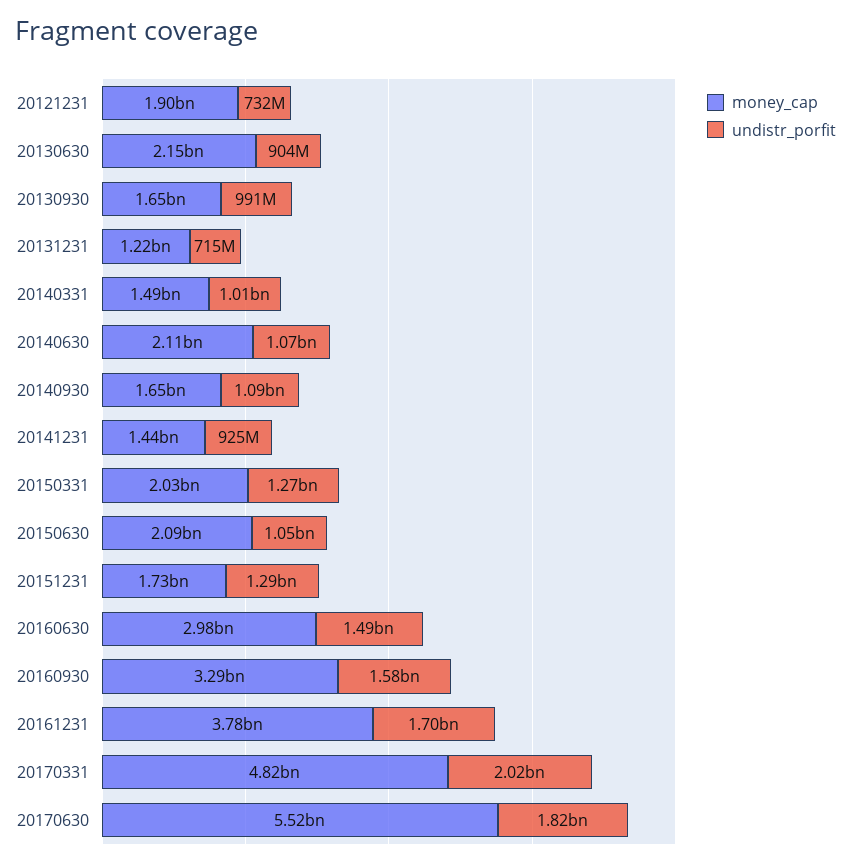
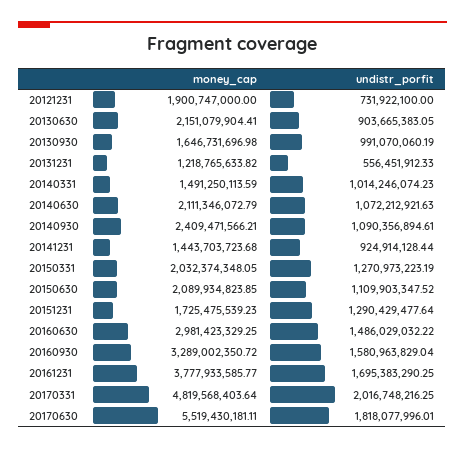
undistr_porfit, 20131231: 715000000 -> 556451912.33
money_cap, 20140930: 1650000000 -> 2409471566.21
undistr_porfit, 20150630: 1050000000 -> 1109903347.52

